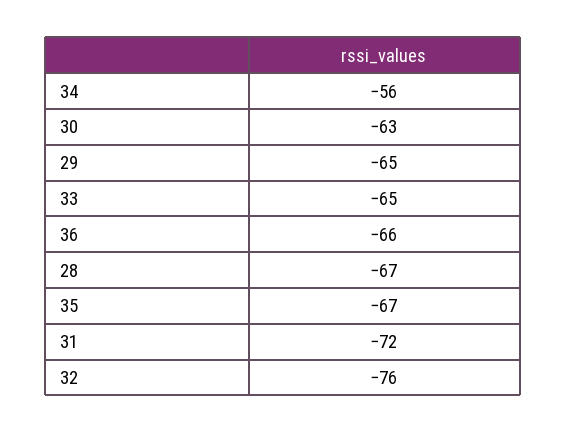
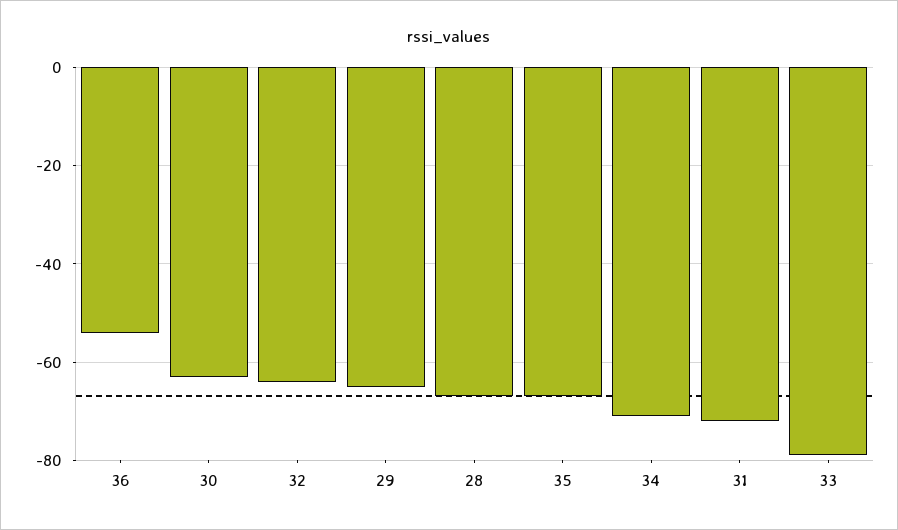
34: -56 -> -70
33: -65 -> -80
36: -66 -> -55
32: -76 -> -65

